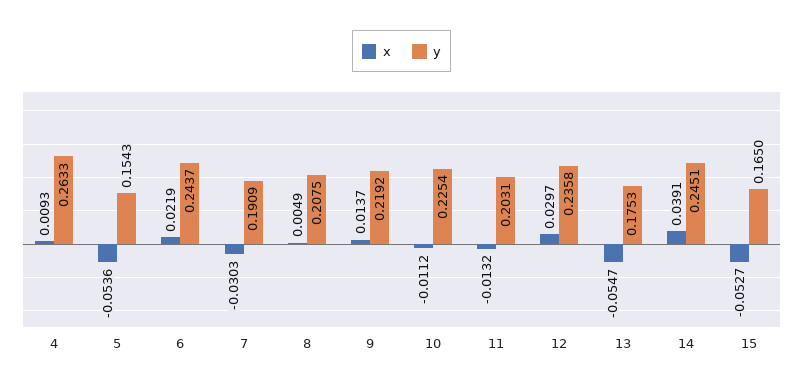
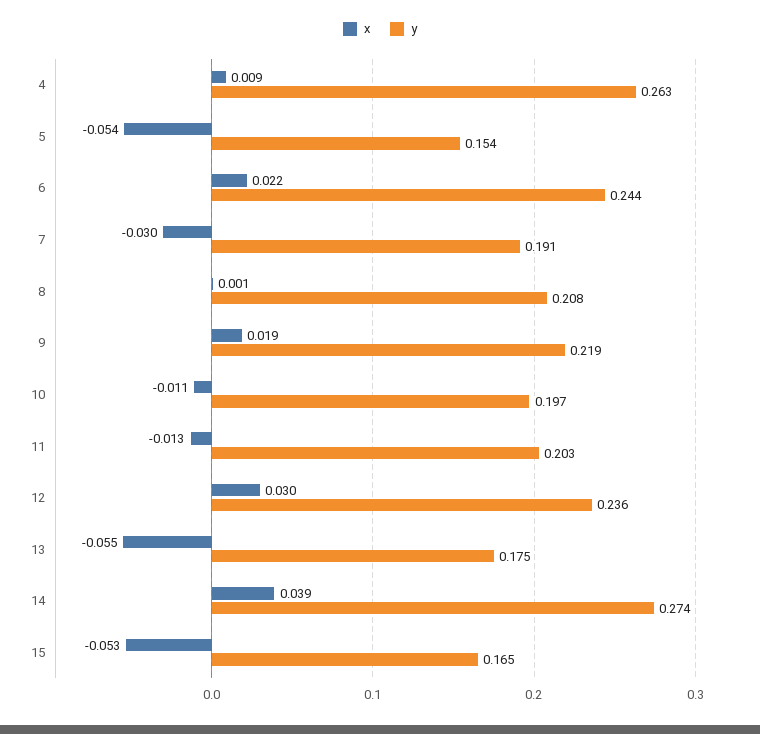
x, 8: 0.0049 -> 0.001
x, 9: 0.0137 -> 0.019
y, 10: 0.2254 -> 0.197
y, 14: 0.2451 -> 0.274

